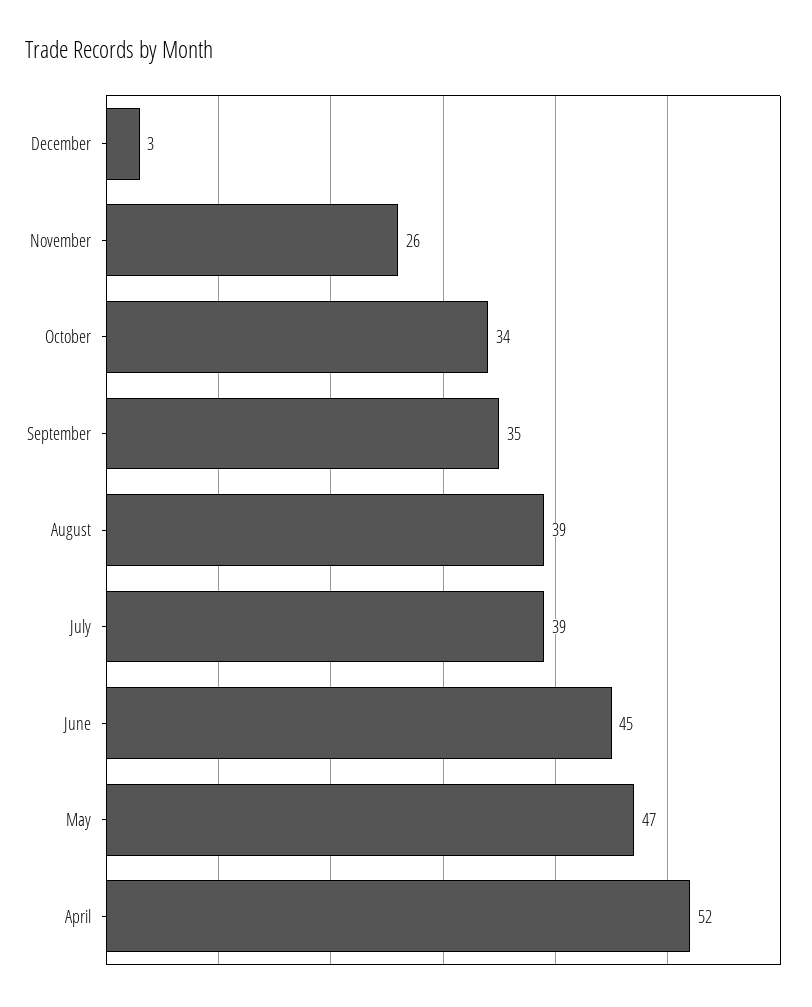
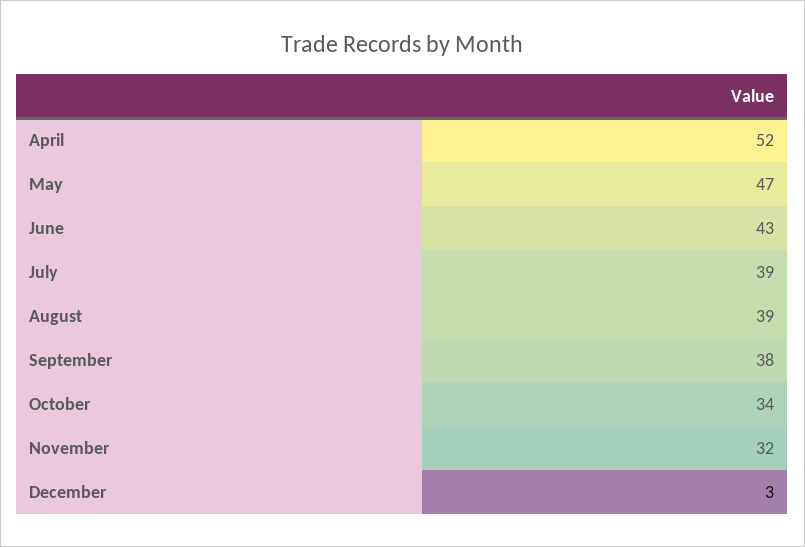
November: 26 -> 32
September: 35 -> 38
June: 45 -> 43

